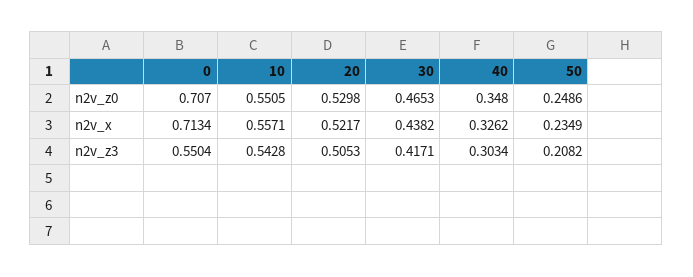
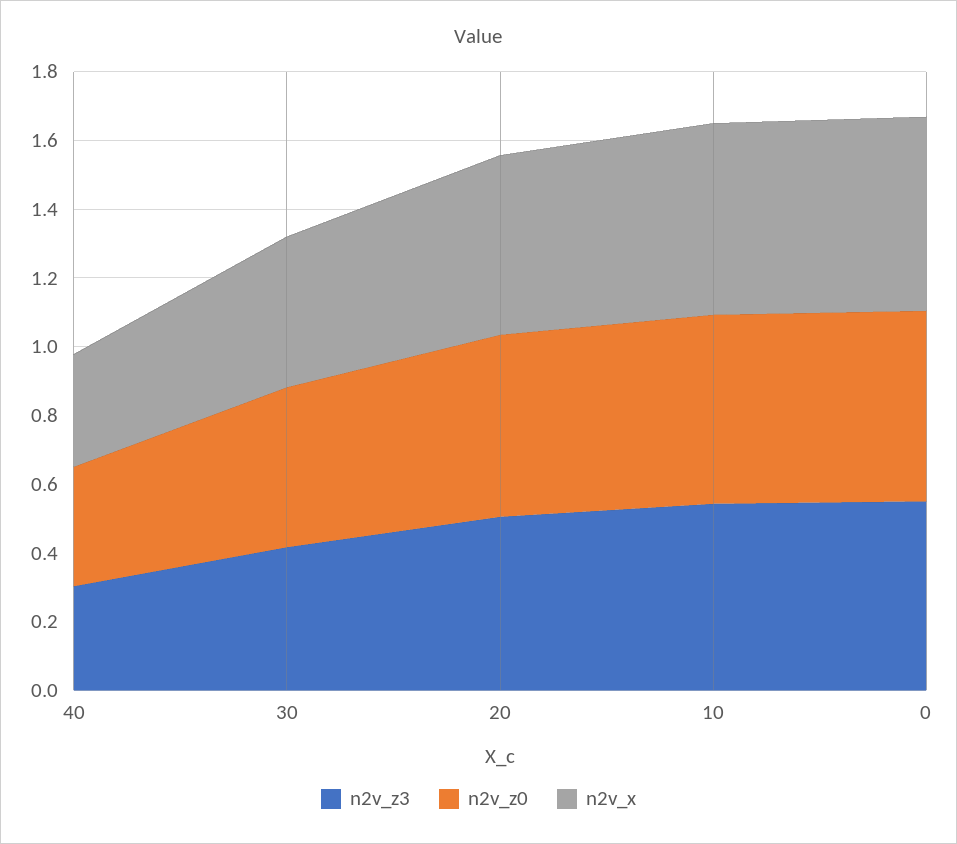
n2v_z0, 0: 0.707 -> 0.55
n2v_z0, 50: 0.2486 -> none
n2v_x, 0: 0.7134 -> 0.55
n2v_x, 50: 0.2349 -> none
n2v_z3, 50: 0.2082 -> none

